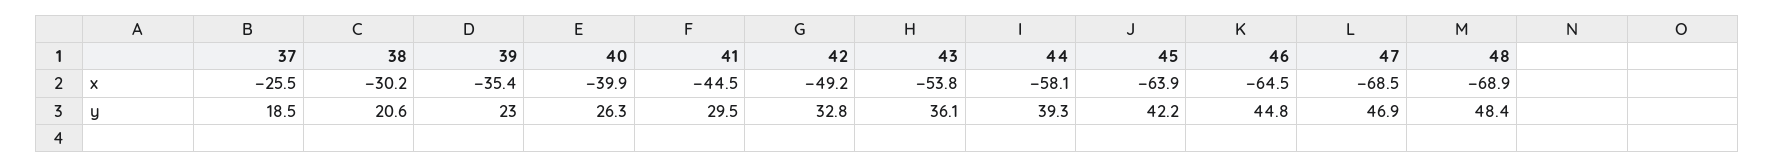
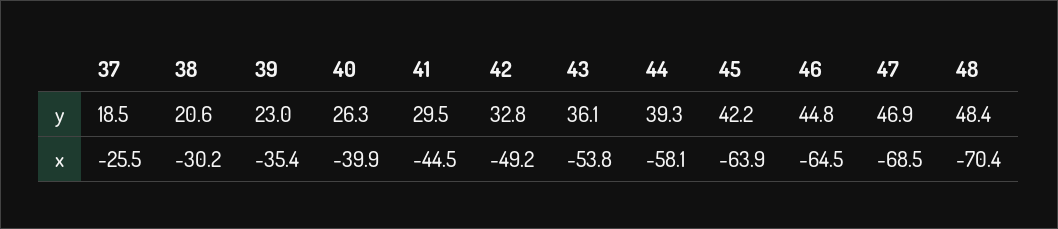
48, x: -68.9 -> -70.4

